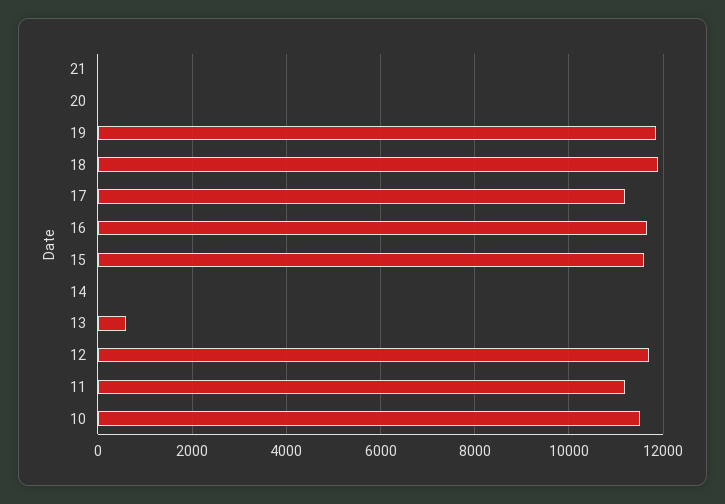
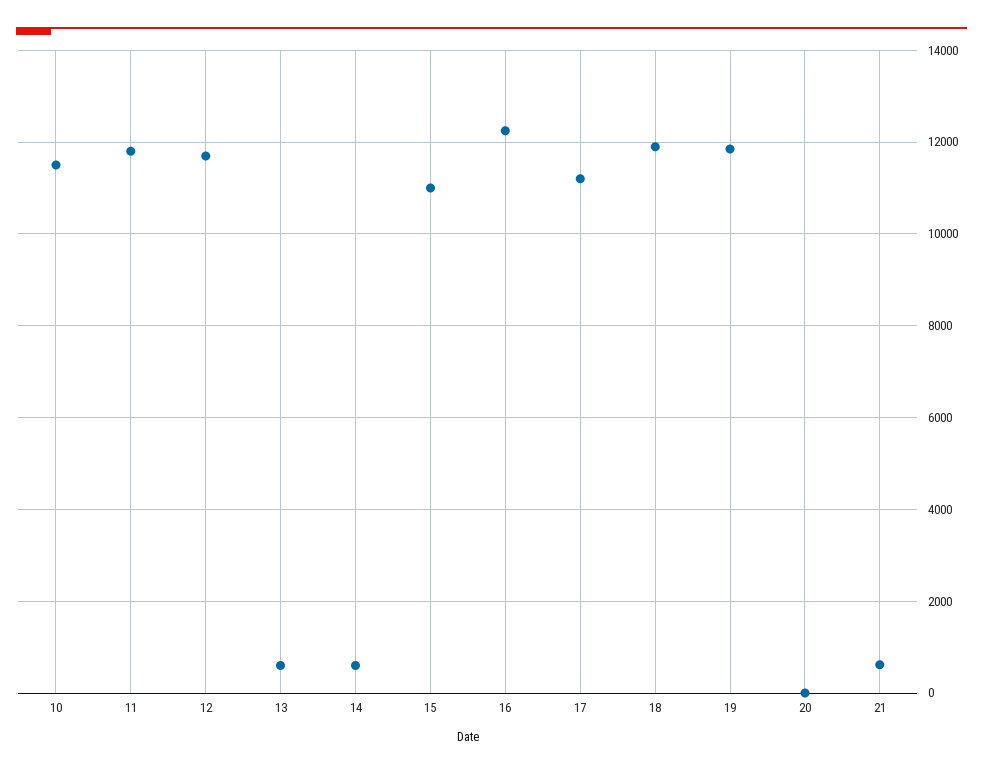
21: 0 -> 600
16: 11600 -> 12200
15: 11600 -> 11000
14: 0 -> 600
11: 11200 -> 11800

